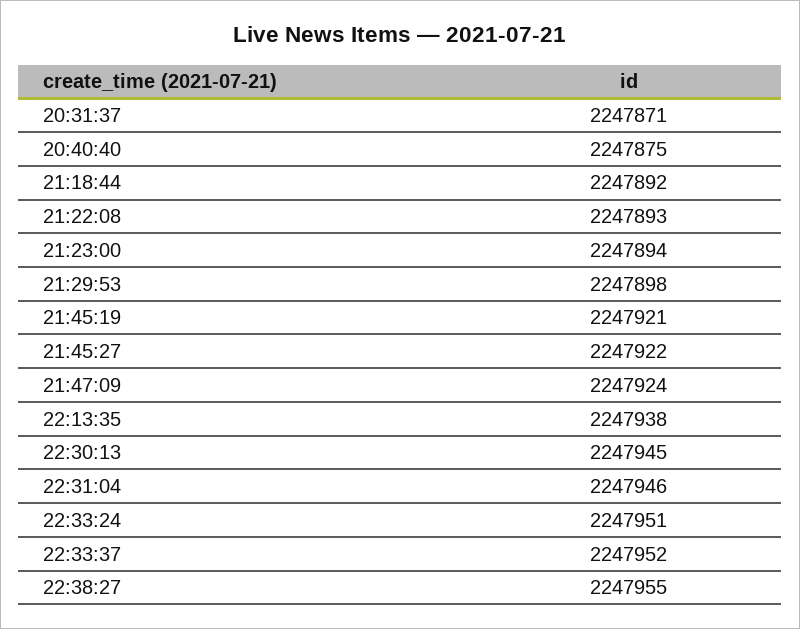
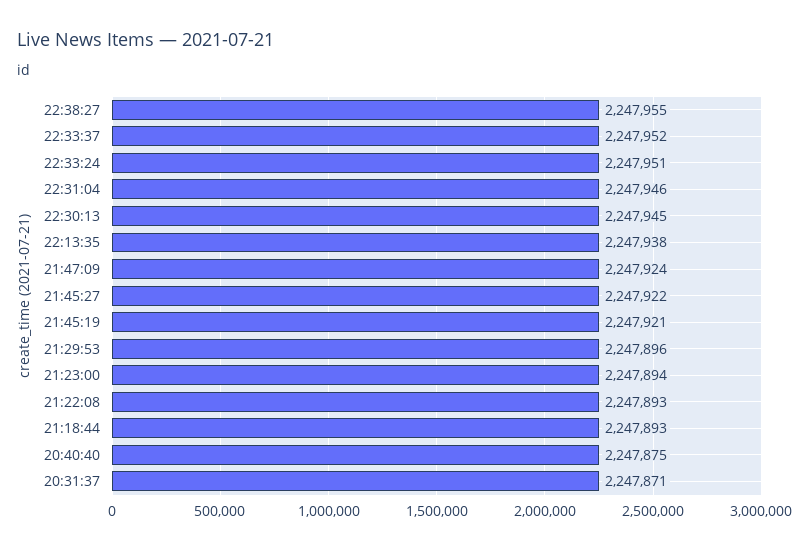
21:18:44: 2247892 -> 2247893
21:29:53: 2247898 -> 2247896

